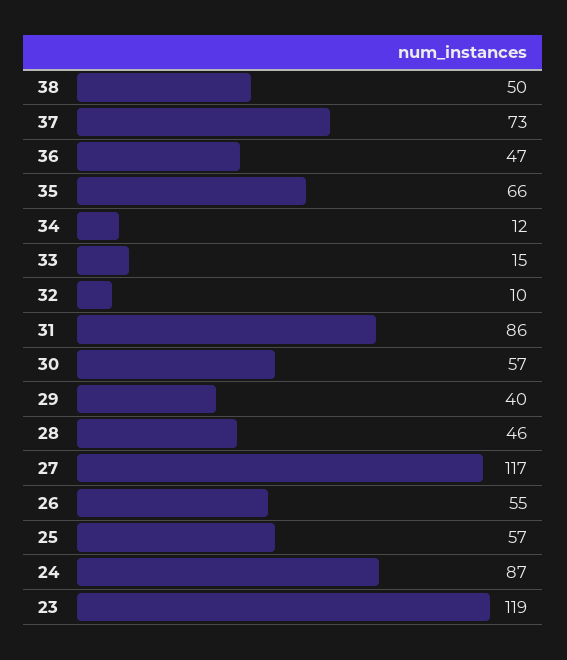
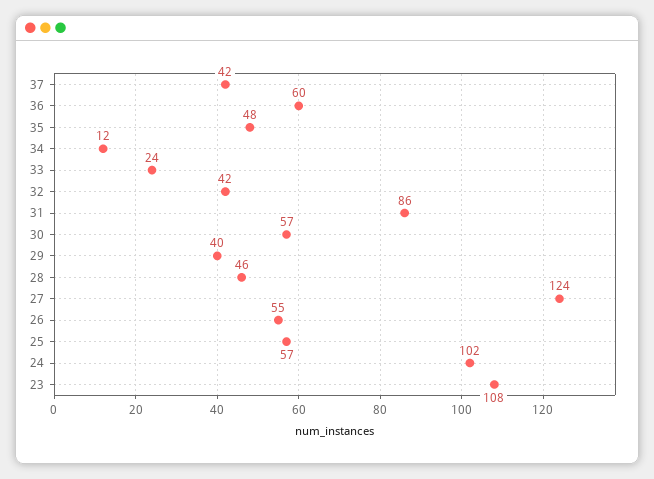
38: 50 -> none
37: 73 -> 42
36: 47 -> 60
35: 66 -> 48
33: 15 -> 24
32: 10 -> 42
27: 117 -> 124
24: 87 -> 102
23: 119 -> 108

